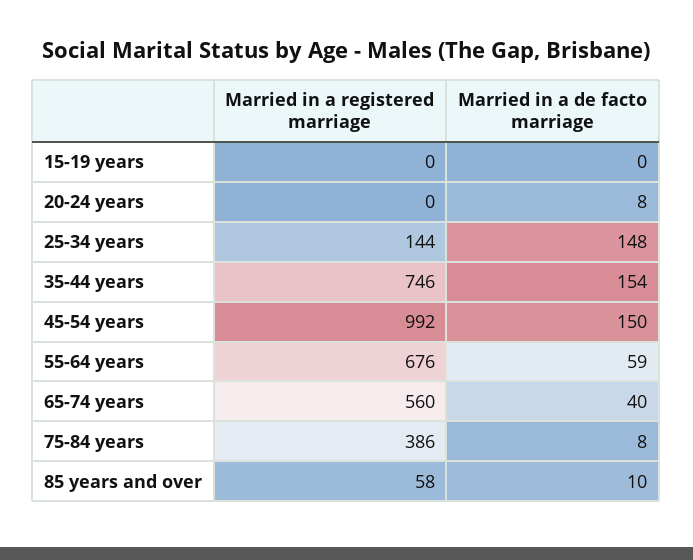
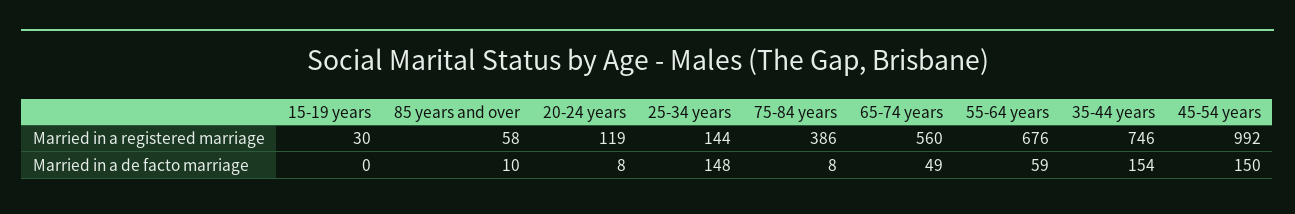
Married in a registered marriage, 15-19 years: 0 -> 30
Married in a registered marriage, 20-24 years: 0 -> 119
Married in a de facto marriage, 65-74 years: 40 -> 49

